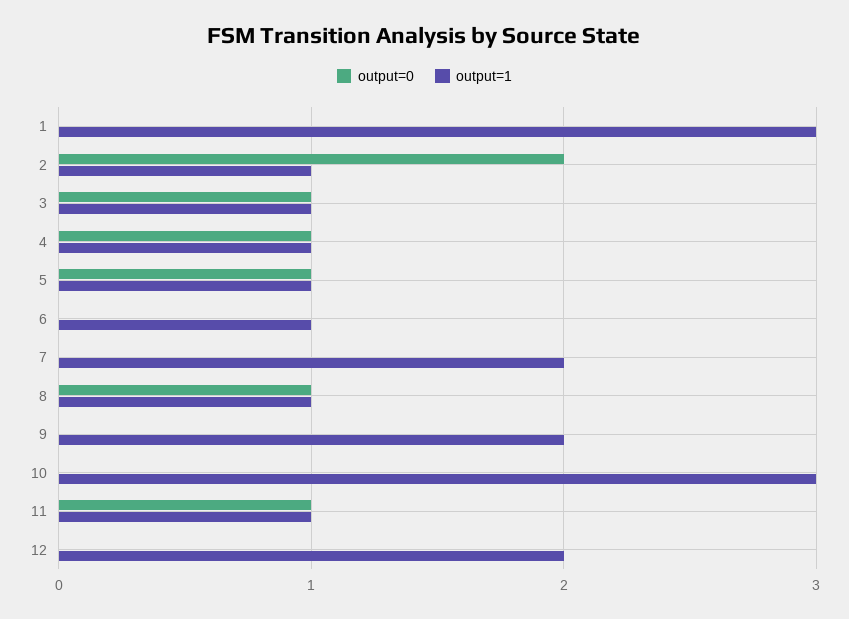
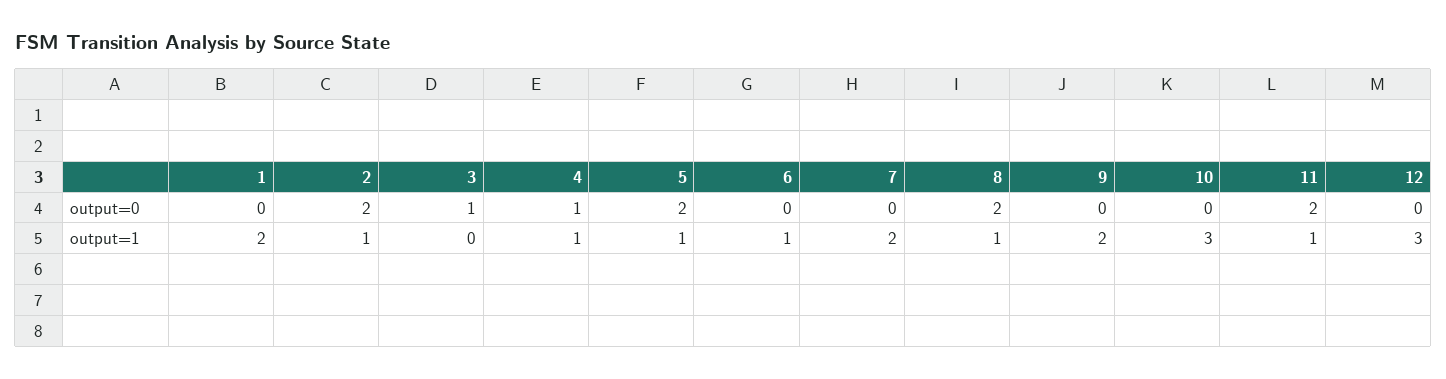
output=1, 1: 3 -> 2
output=1, 3: 1 -> 0
output=0, 5: 1 -> 2
output=0, 8: 1 -> 2
output=0, 11: 1 -> 2
output=1, 12: 2 -> 3

